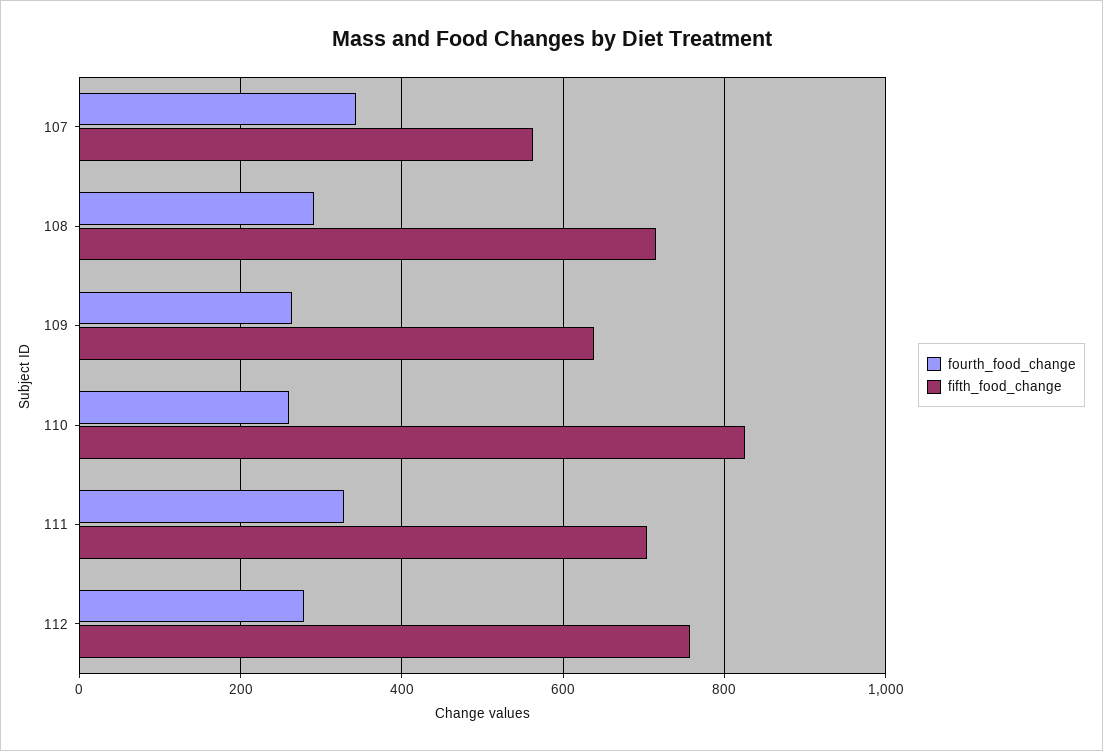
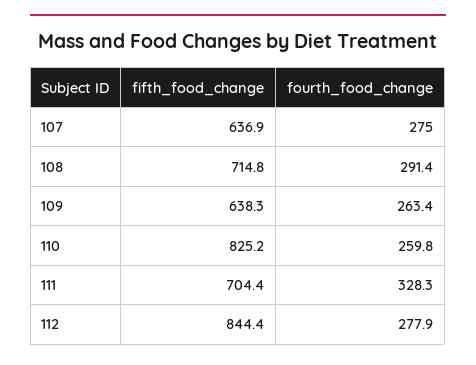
fourth_food_change, 107: 340 -> 275
fifth_food_change, 107: 560 -> 636.9
fifth_food_change, 112: 760 -> 844.4

